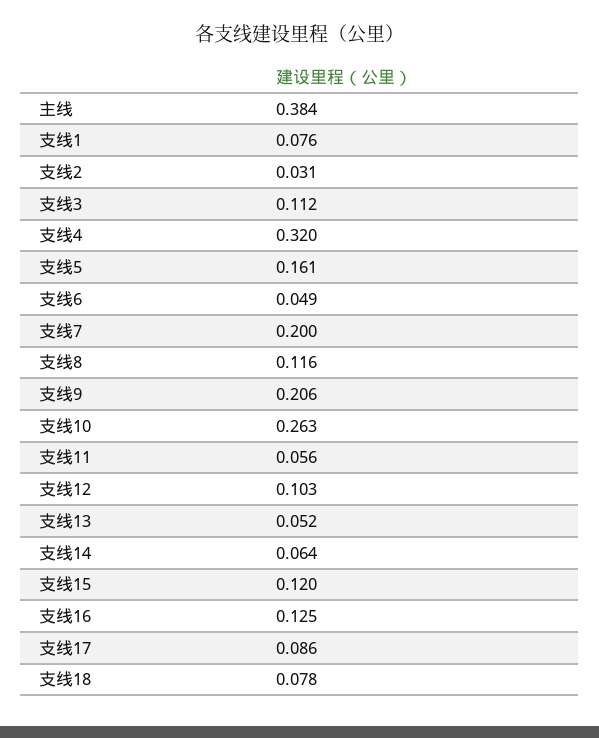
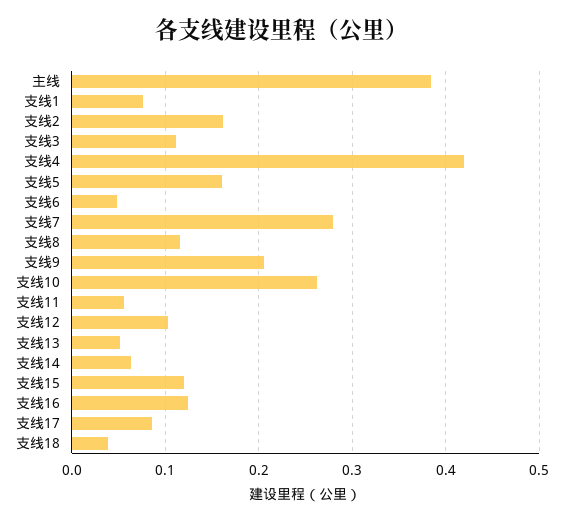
支线2: 0.031 -> 0.16
支线4: 0.32 -> 0.42
支线7: 0.2 -> 0.28
支线18: 0.078 -> 0.04

